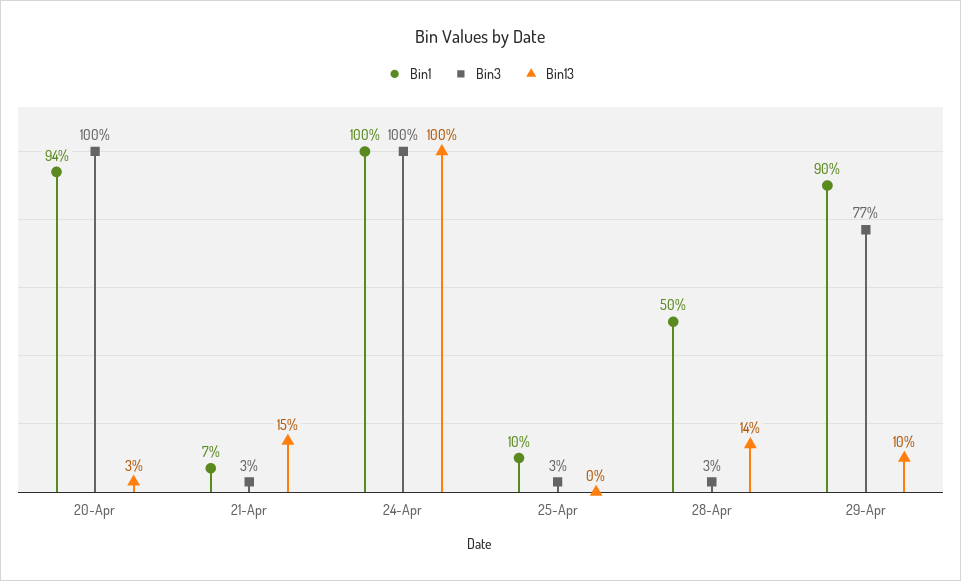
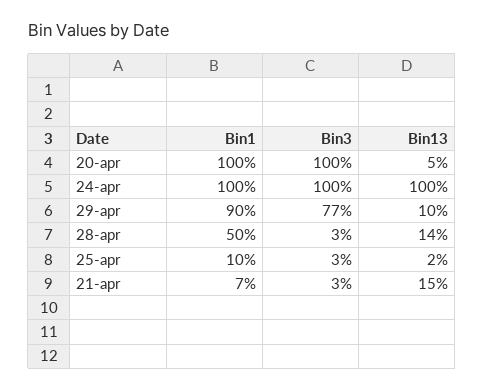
Bin1, 20-Apr: 94 -> 100
Bin13, 20-Apr: 3 -> 5
Bin13, 25-Apr: 0 -> 2

